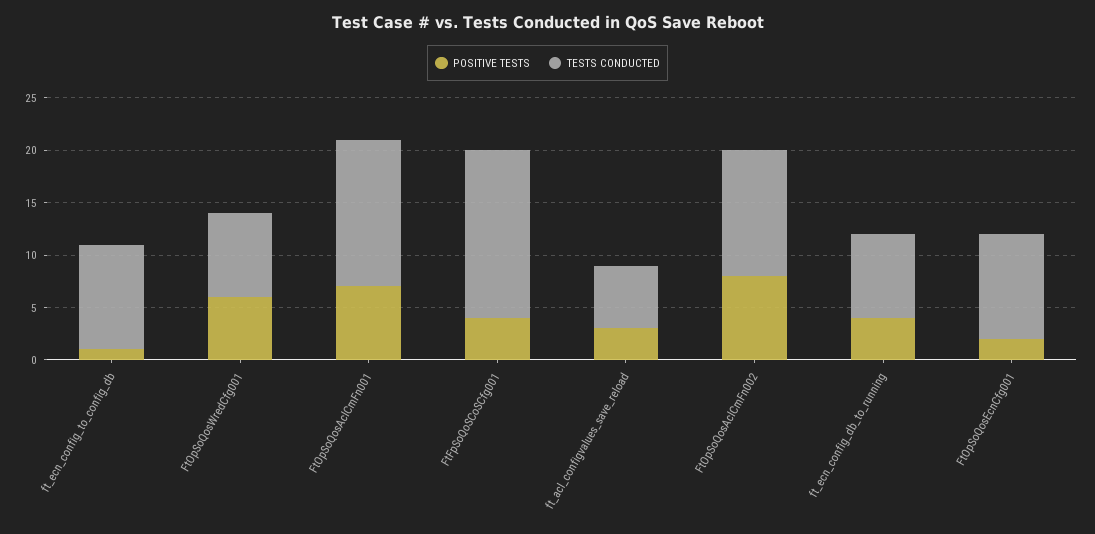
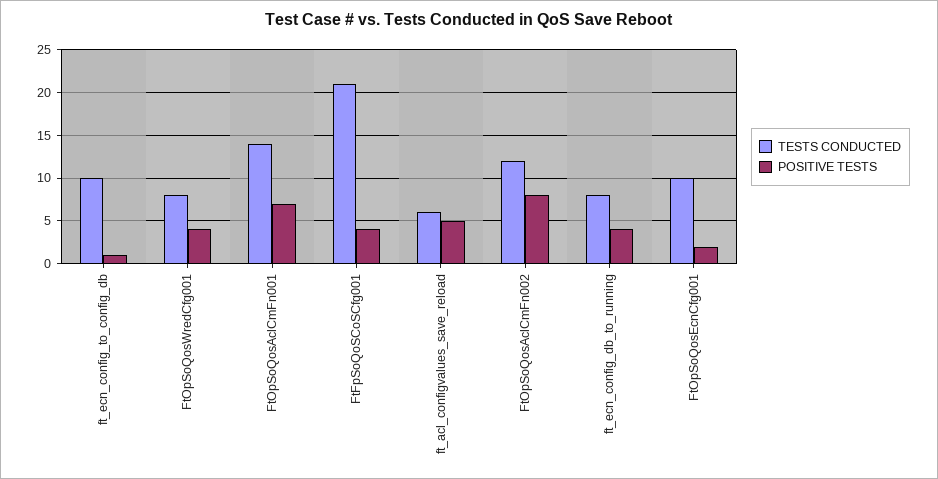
POSITIVE TESTS, FtOpSoQosWredCfg001: 6 -> 4
TESTS CONDUCTED, FtFpSoQoSCoSCfg001: 16 -> 21
POSITIVE TESTS, ft_acl_configvalues_save_reload: 3 -> 5

